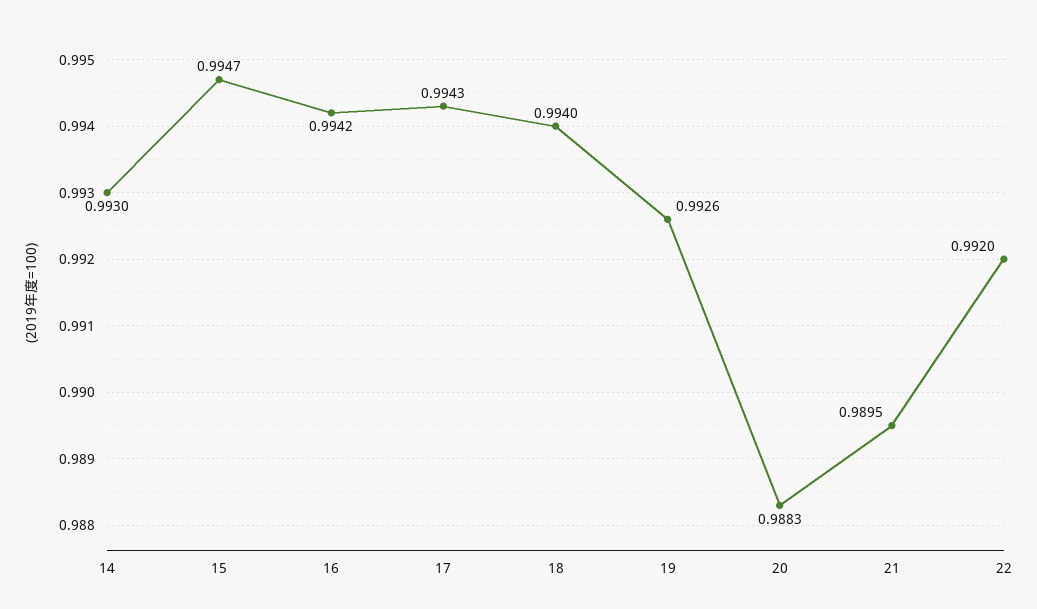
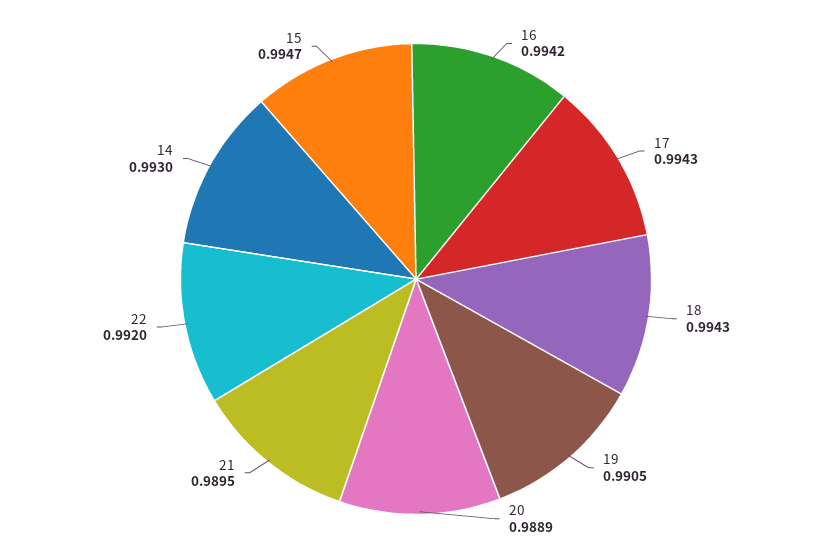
18: 0.994 -> 0.9943
19: 0.9926 -> 0.9905
20: 0.9883 -> 0.9889

